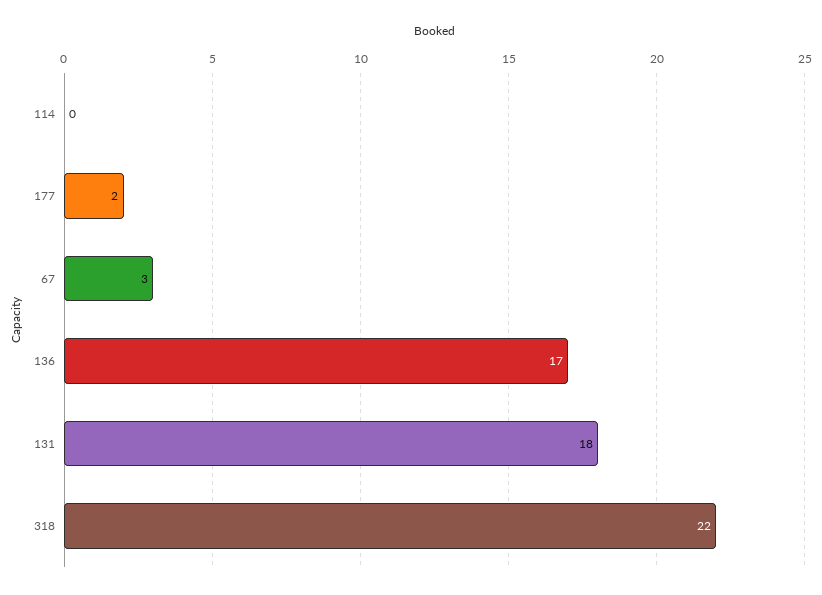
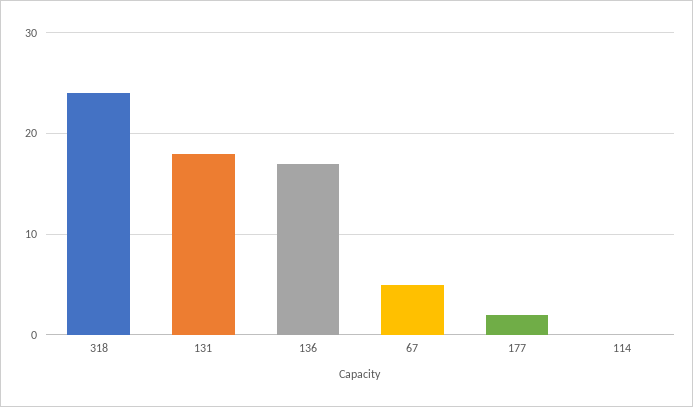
67: 3 -> 5
318: 22 -> 24

